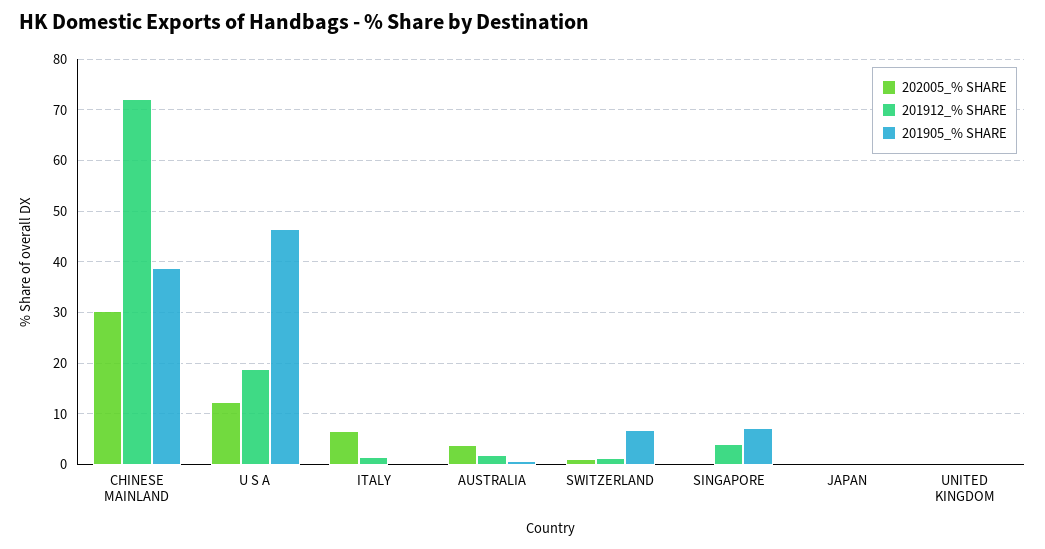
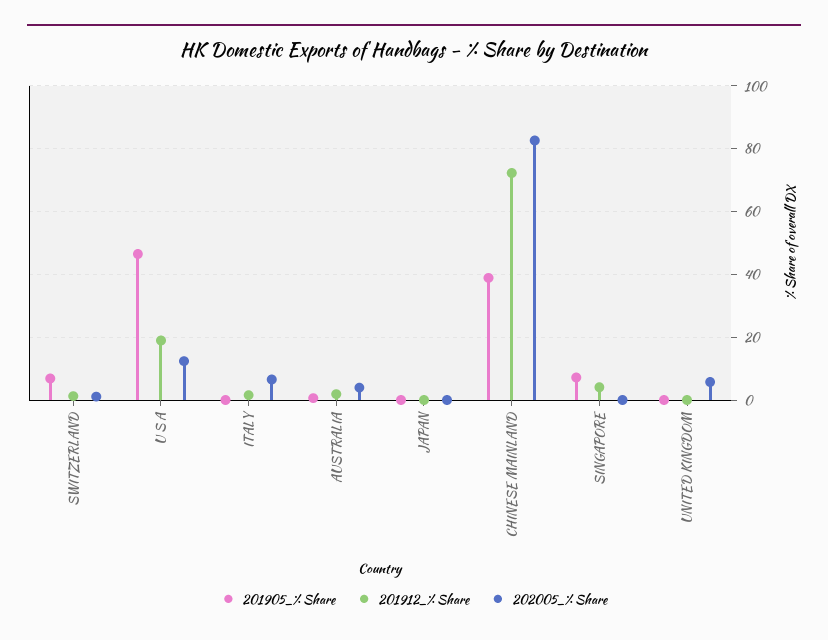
202005_% SHARE, CHINESE MAINLAND: 30 -> 82
202005_% SHARE, UNITED KINGDOM: 0 -> 6

